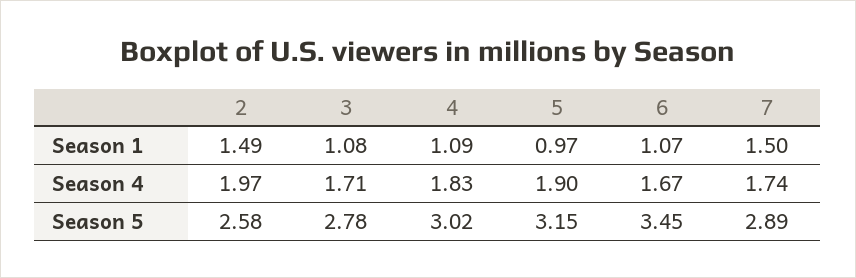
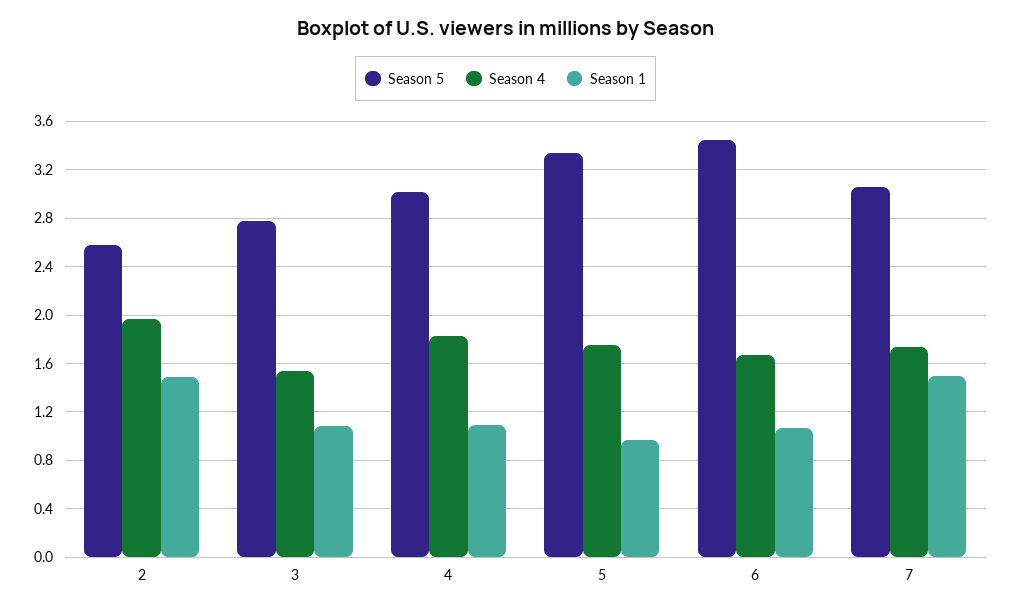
Season 4, 3: 1.71 -> 1.55
Season 4, 5: 1.9 -> 1.75
Season 5, 5: 3.15 -> 3.35
Season 5, 7: 2.89 -> 3.05

